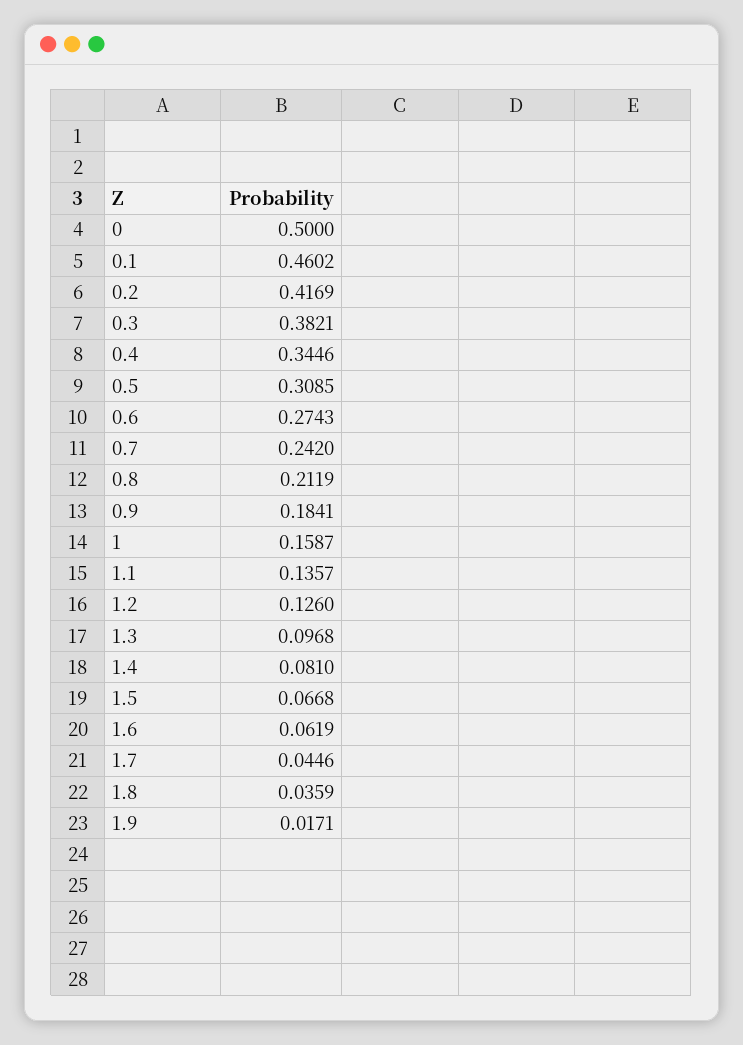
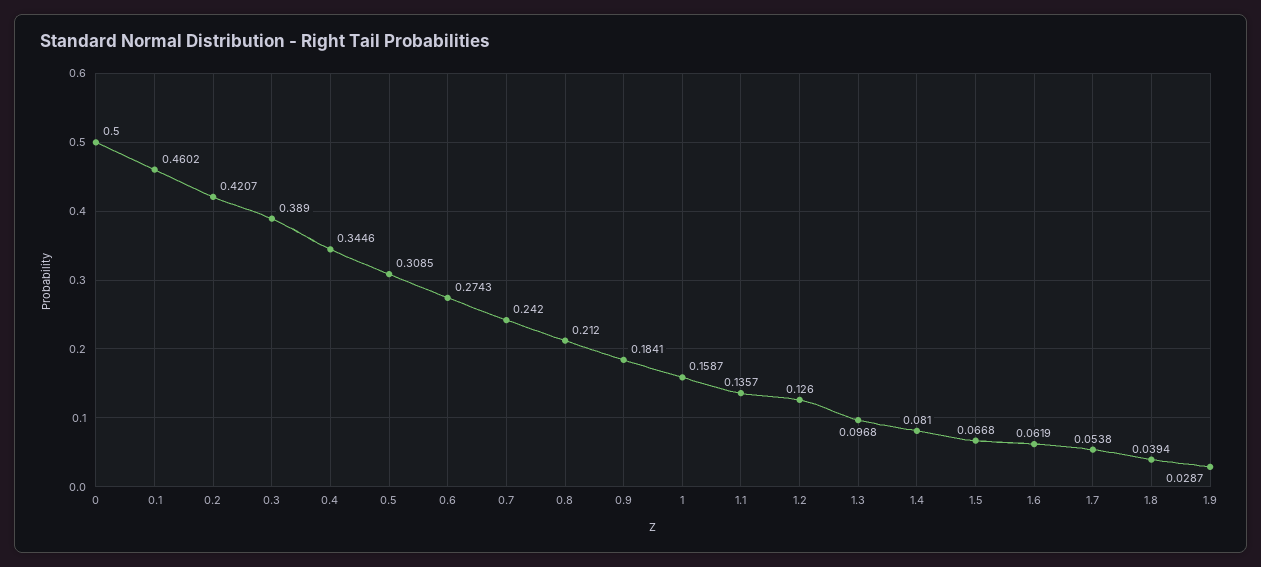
0.2: 0.4169 -> 0.4207
0.3: 0.3821 -> 0.389
0.8: 0.2119 -> 0.212
1.7: 0.0446 -> 0.0538
1.8: 0.0359 -> 0.0394
1.9: 0.0171 -> 0.0287

